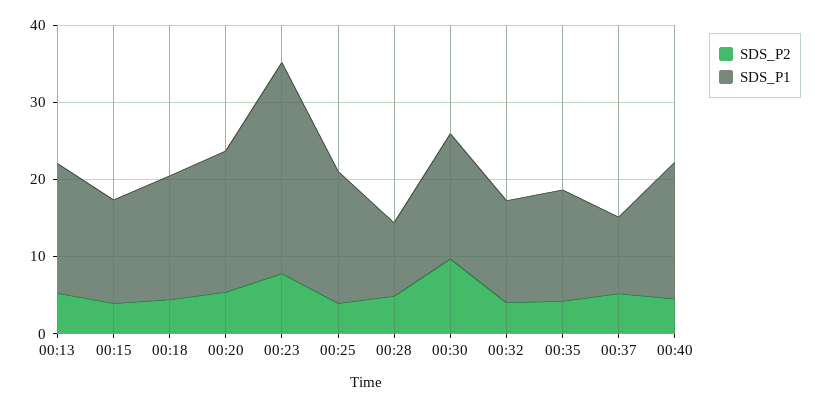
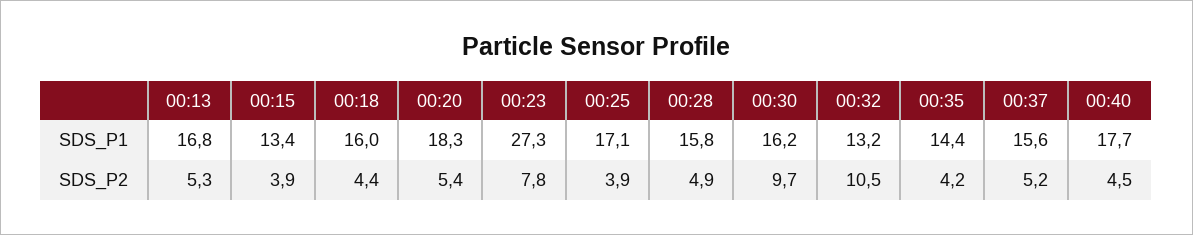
SDS_P1, 00:28: 10 -> 15.8
SDS_P2, 00:32: 4 -> 10.5
SDS_P1, 00:37: 10 -> 15.6

